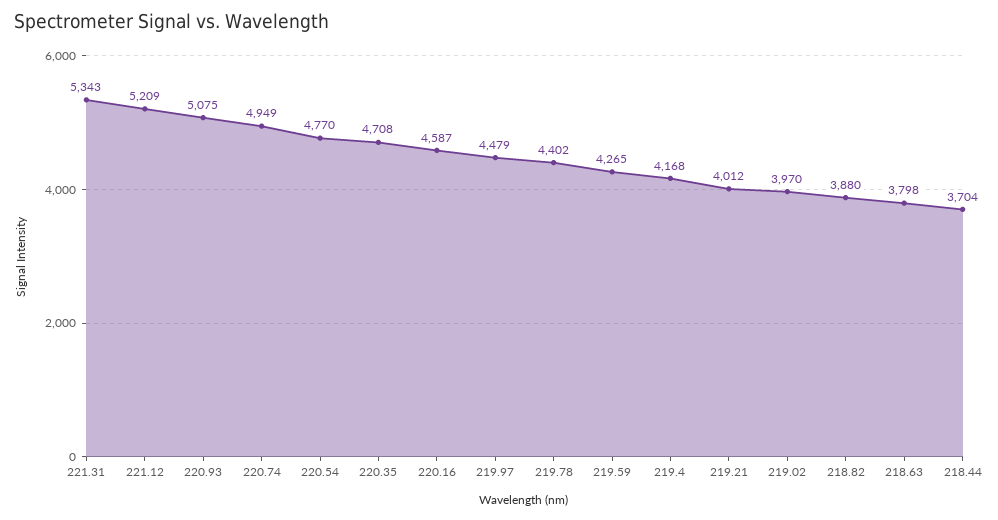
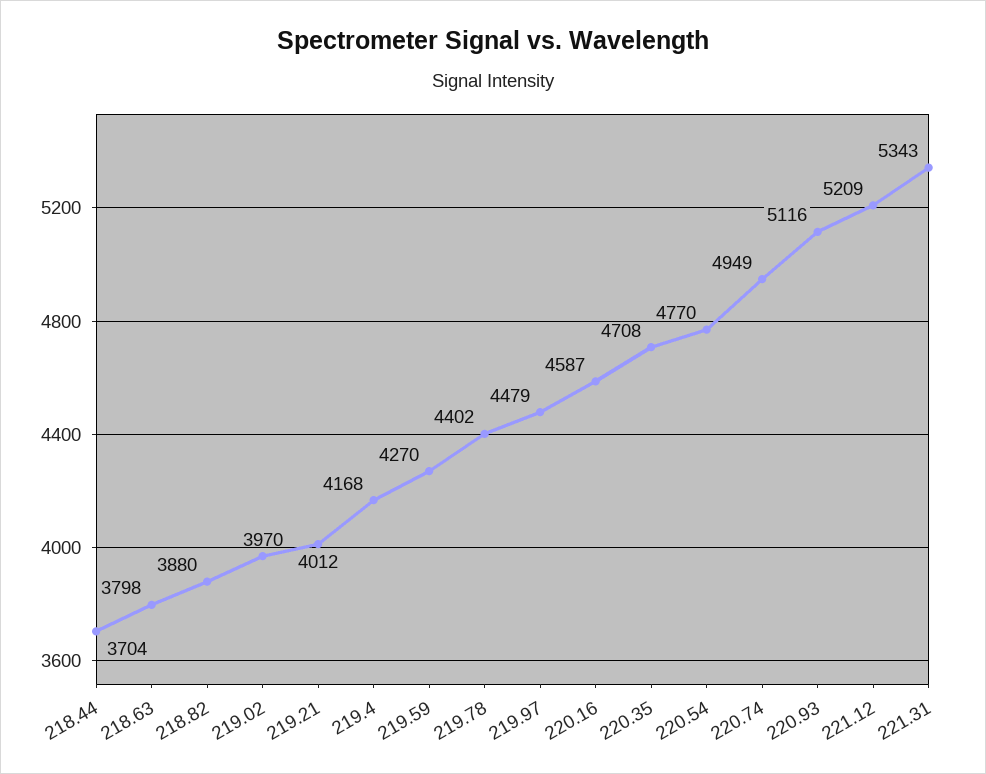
220.93: 5075 -> 5116
219.59: 4265 -> 4270

